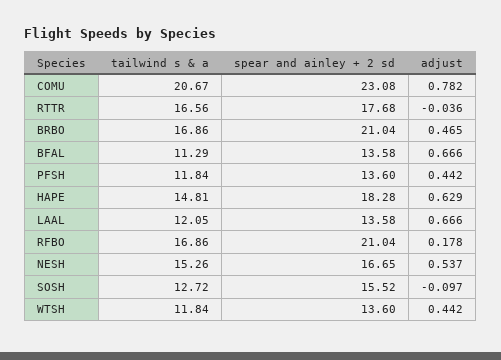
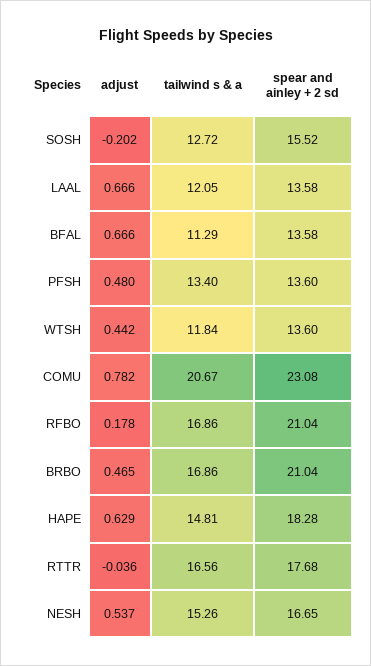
tailwind s & a, PFSH: 11.84 -> 13.4
adjust, PFSH: 0.442 -> 0.48
adjust, SOSH: -0.097 -> -0.202

